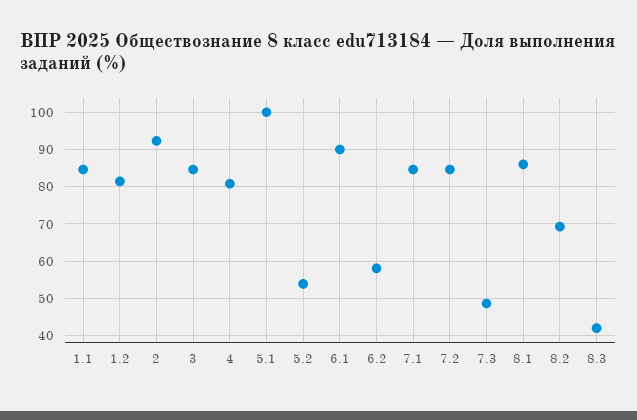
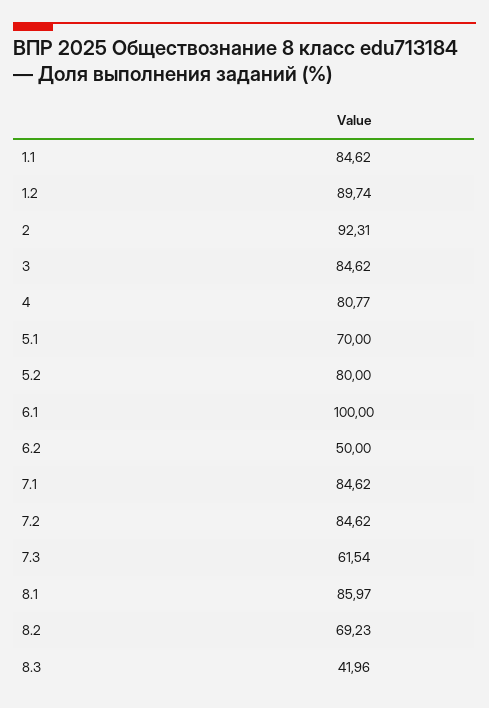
1.2: 82 -> 89.74
5.1: 100 -> 70
5.2: 54 -> 80
6.1: 90 -> 100
6.2: 58 -> 50
7.3: 48 -> 61.54

